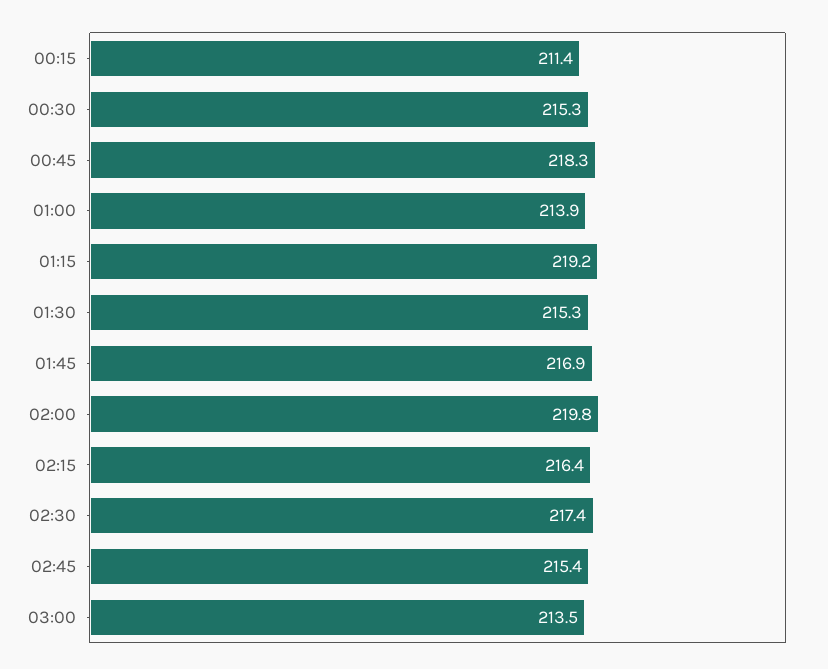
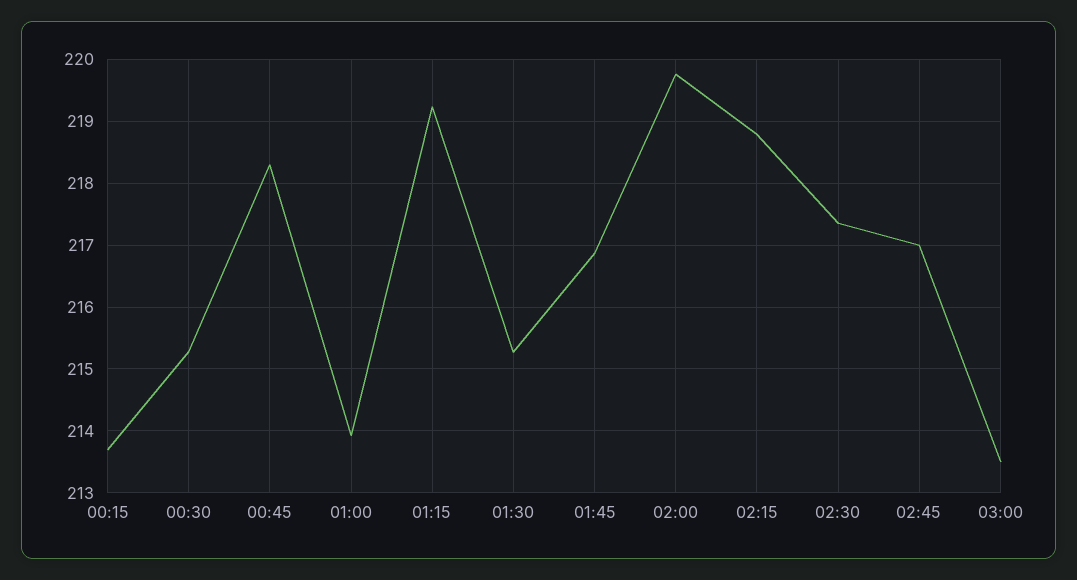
00:15: 211.4 -> 213.7
02:15: 216.4 -> 218.8
02:45: 215.4 -> 217

